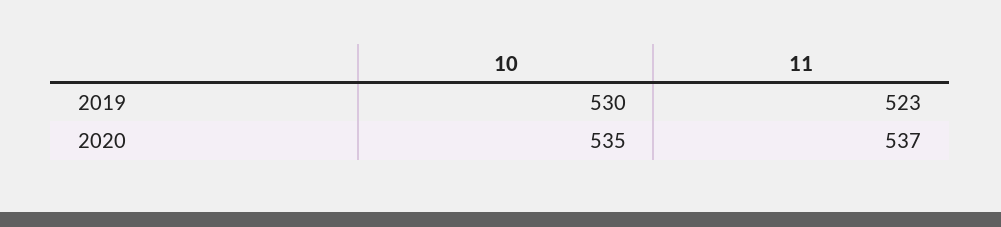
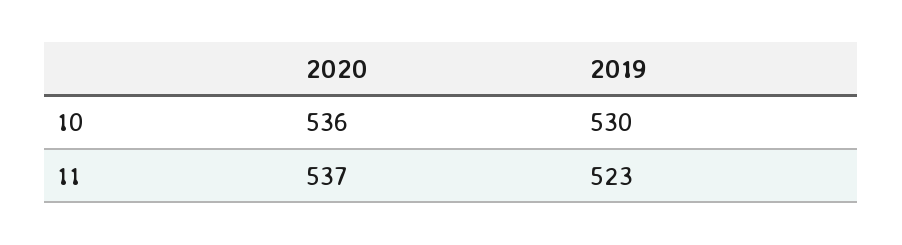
10, 2020: 535 -> 536

